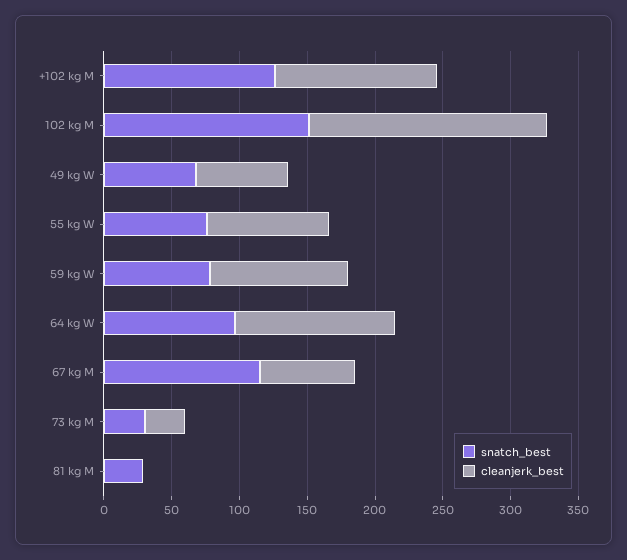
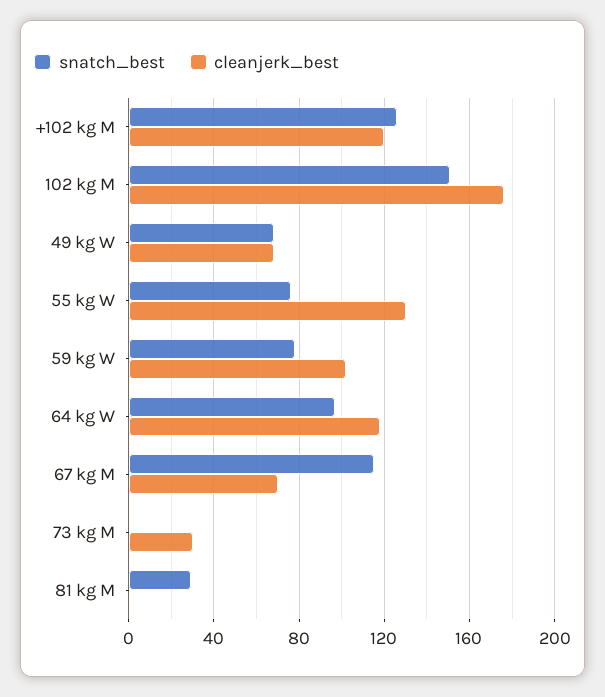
cleanjerk_best, 55 kg W: 90 -> 130
snatch_best, 73 kg M: 30 -> 0

